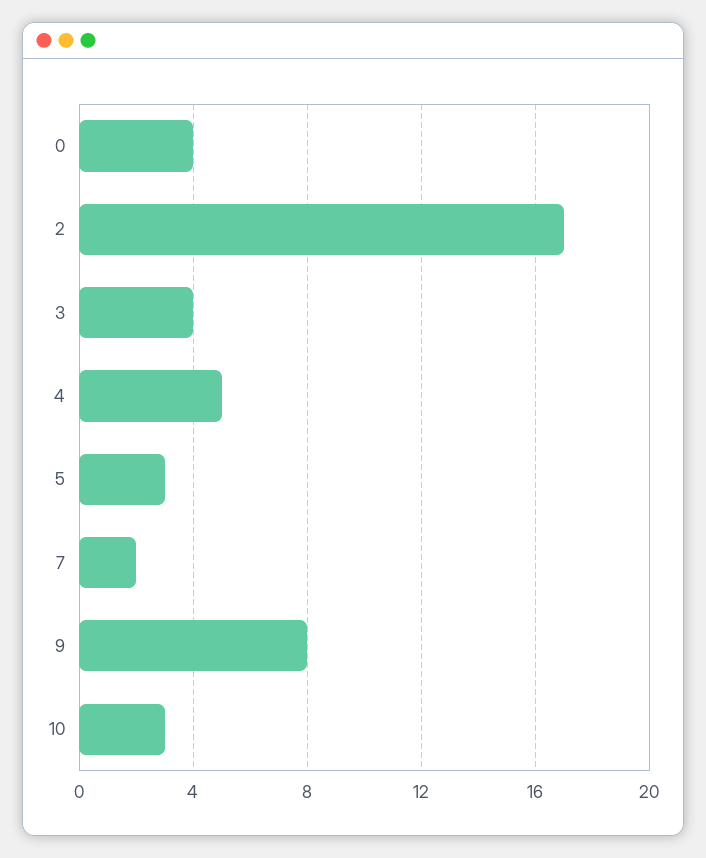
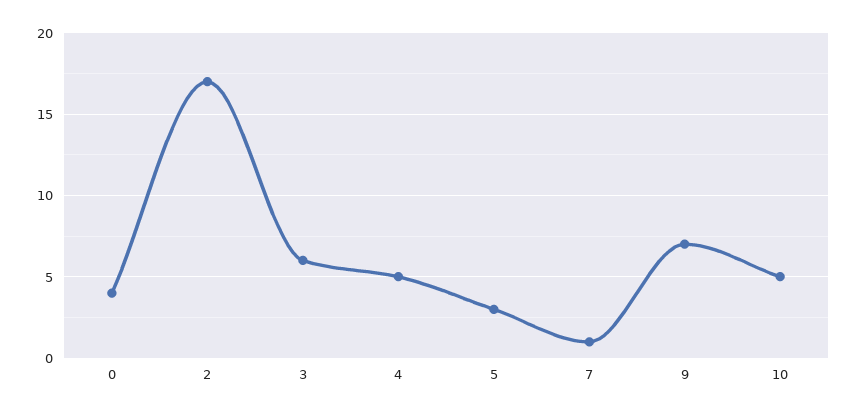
3: 4 -> 6
7: 2 -> 1
9: 8 -> 7
10: 3 -> 5

